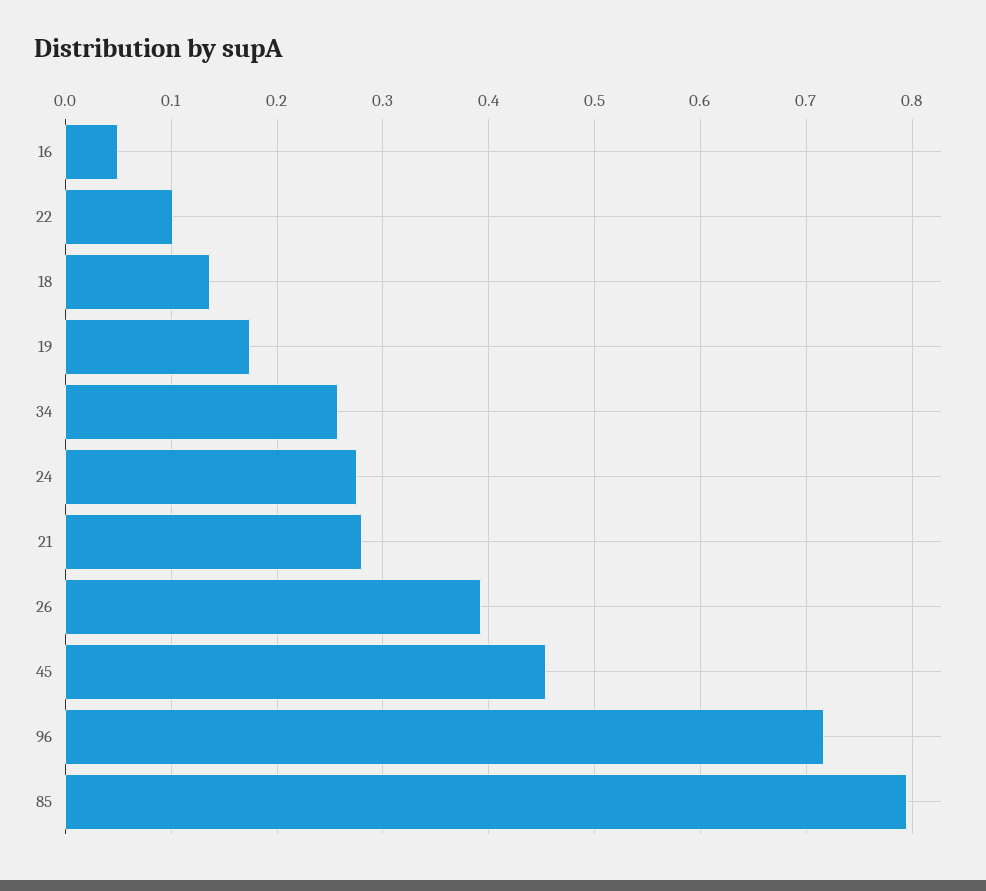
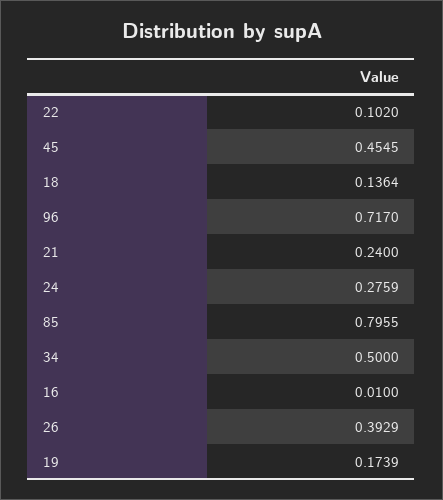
16: 0.05 -> 0.01
34: 0.26 -> 0.5
21: 0.28 -> 0.24

